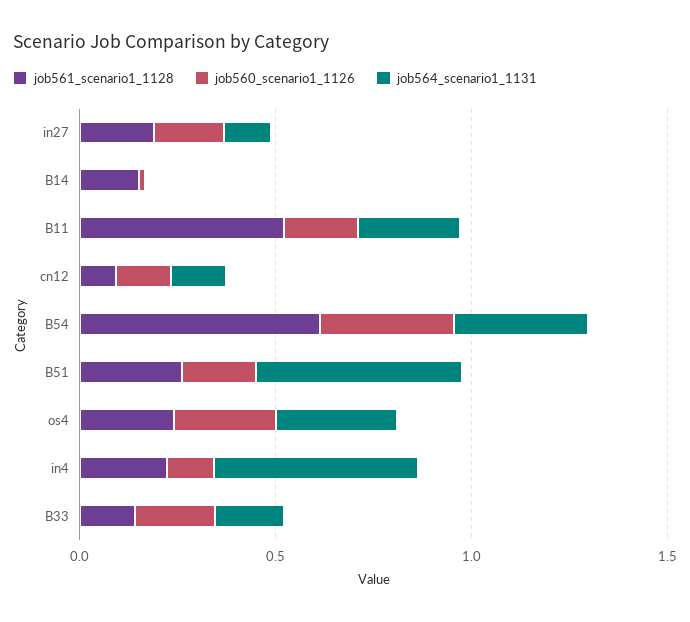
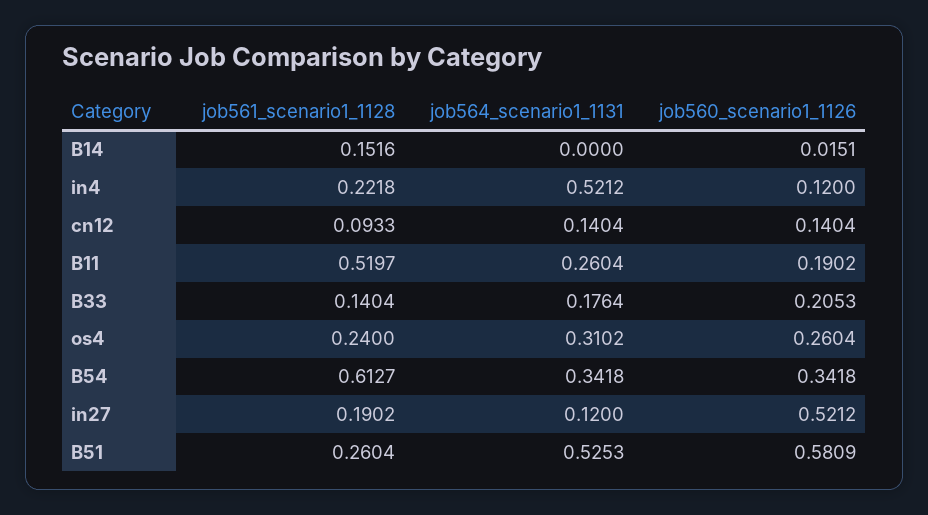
job560_scenario1_1126, in27: 0.2 -> 0.5212
job560_scenario1_1126, B51: 0.2 -> 0.5809

